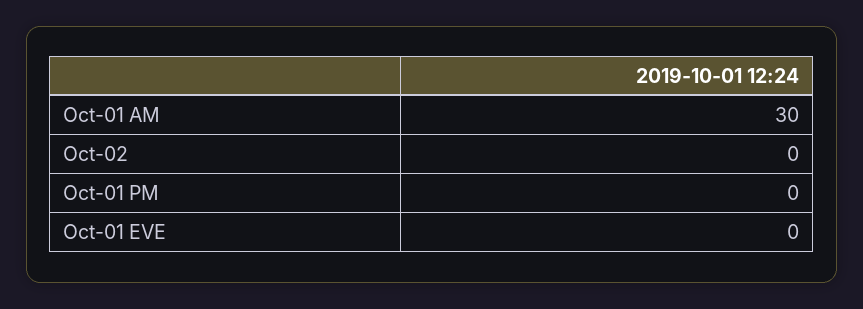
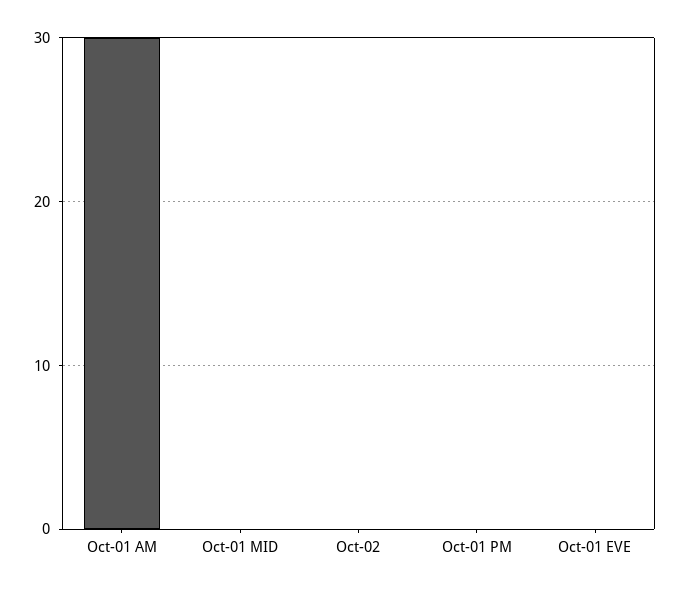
Oct-01 MID: none -> 0

